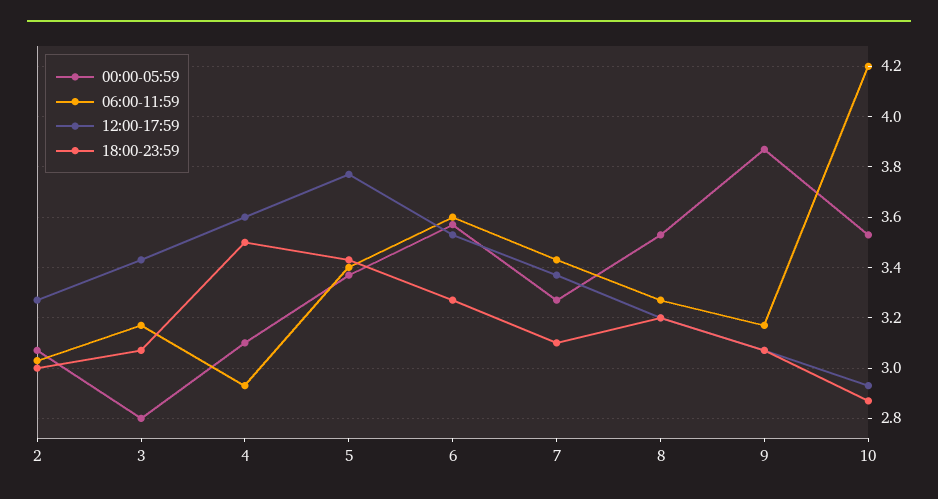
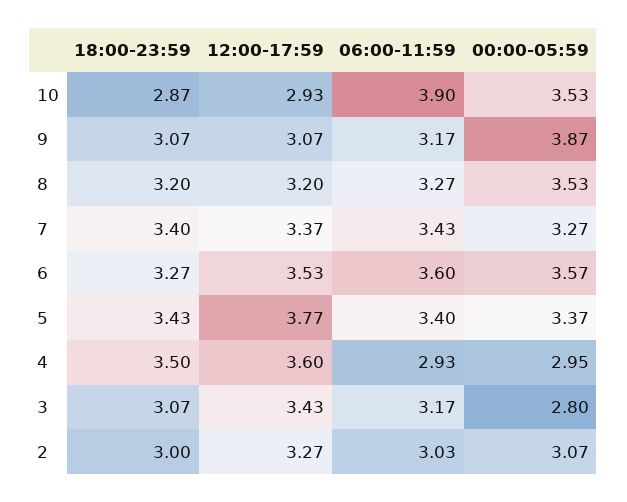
00:00-05:59, 4: 3.1 -> 2.95
18:00-23:59, 7: 3.1 -> 3.4
06:00-11:59, 10: 4.2 -> 3.9

